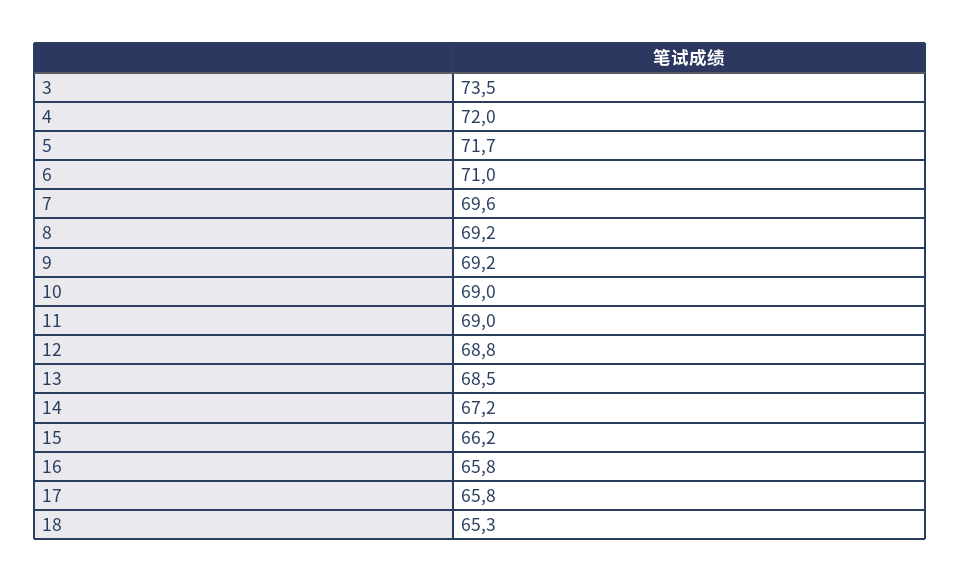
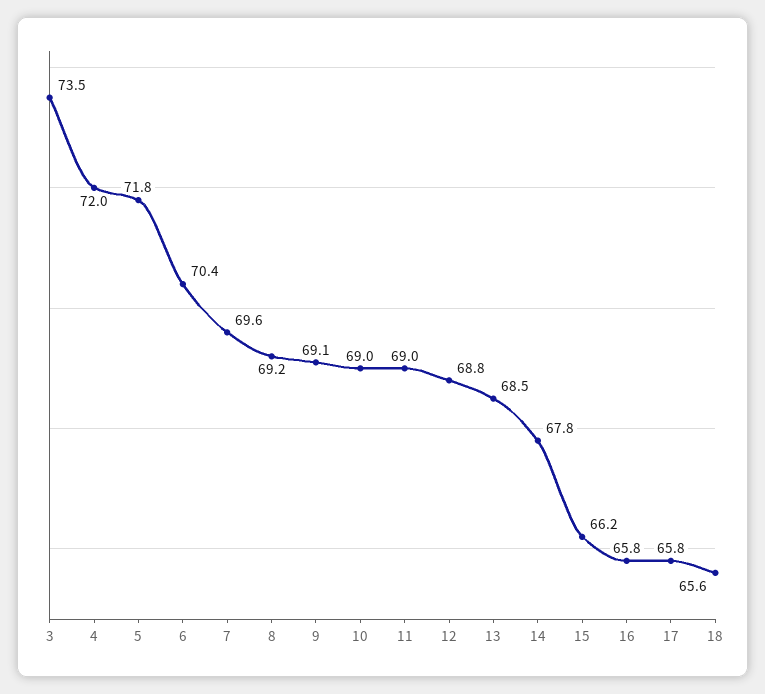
5: 71.7 -> 71.8
6: 71 -> 70.4
9: 69.2 -> 69.1
14: 67.2 -> 67.8
18: 65.3 -> 65.6

